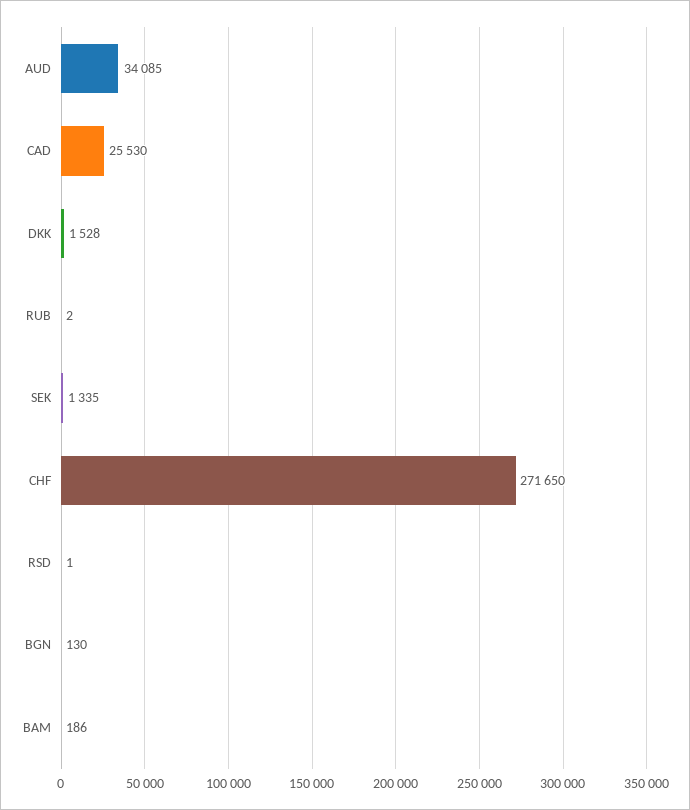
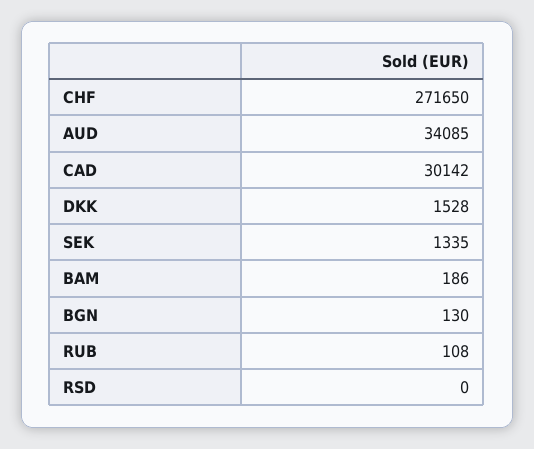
CAD: 25530 -> 30142
RUB: 2 -> 108
RSD: 1 -> 0

